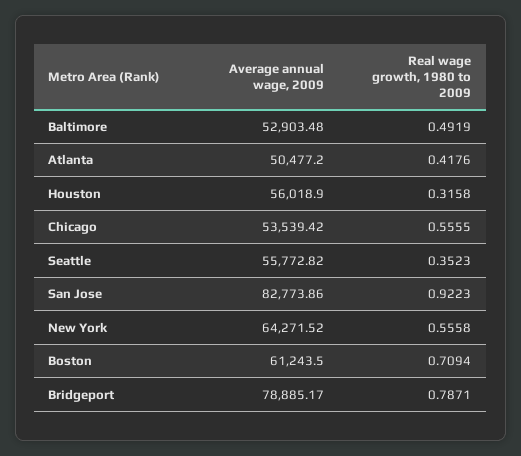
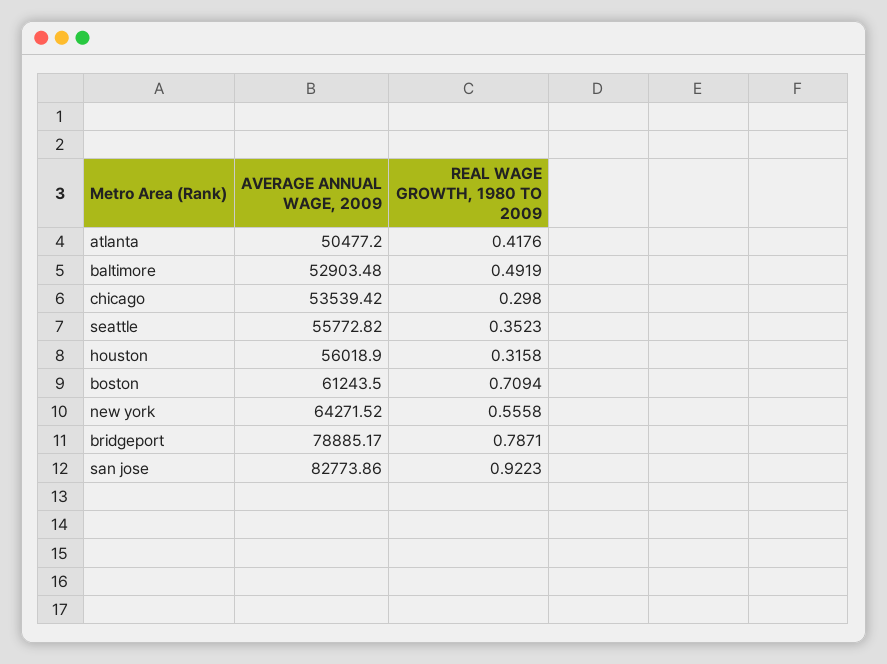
Real wage growth, 1980 to 2009, Chicago: 0.5555 -> 0.298

